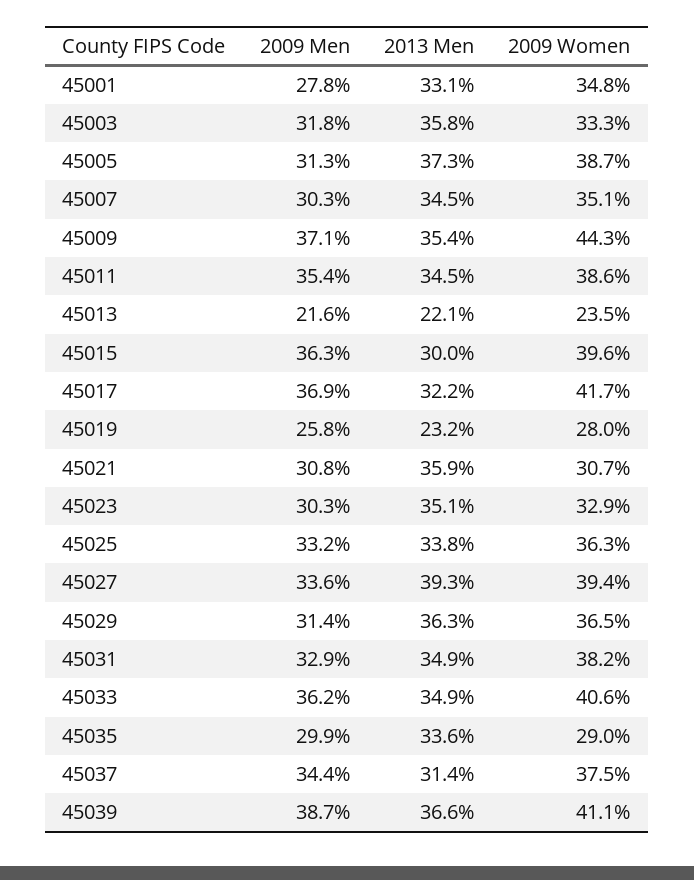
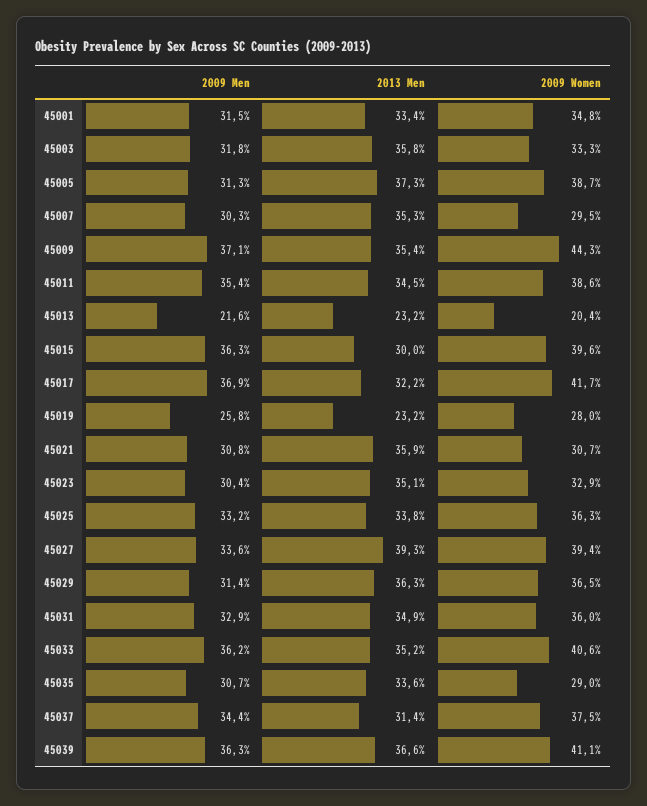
2009 Men, 45001: 27.8 -> 31.5
2013 Men, 45001: 33.1 -> 33.4
2013 Men, 45007: 34.5 -> 35.3
2009 Women, 45007: 35.1 -> 29.5
2013 Men, 45013: 22.1 -> 23.2
2009 Women, 45013: 23.5 -> 20.4
2009 Men, 45023: 30.3 -> 30.4
2009 Women, 45031: 38.2 -> 36
2013 Men, 45033: 34.9 -> 35.2
2009 Men, 45035: 29.9 -> 30.7
2009 Men, 45039: 38.7 -> 36.3

